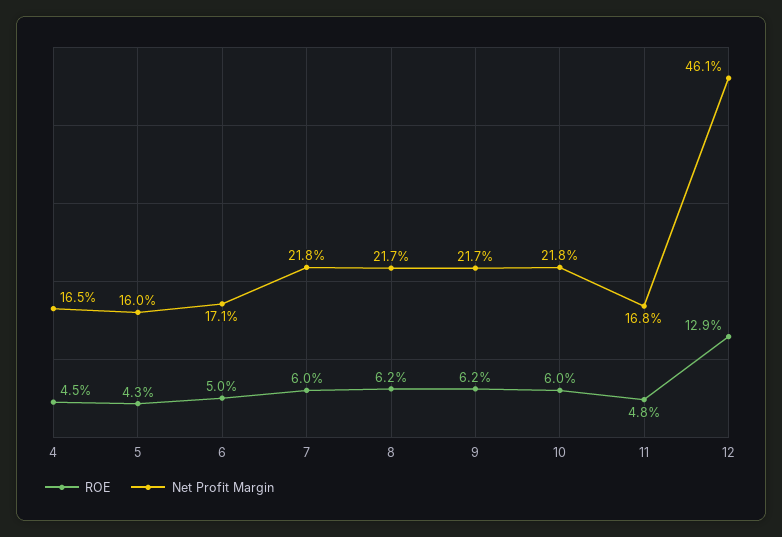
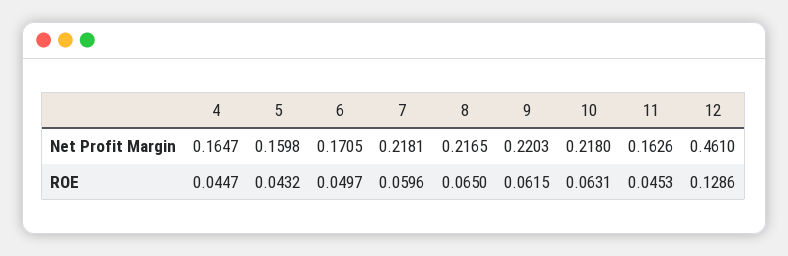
ROE, 8: 0.062 -> 0.065
Net Profit Margin, 9: 0.217 -> 0.2203
ROE, 10: 0.06 -> 0.0631
ROE, 11: 0.048 -> 0.0453
Net Profit Margin, 11: 0.168 -> 0.1626

